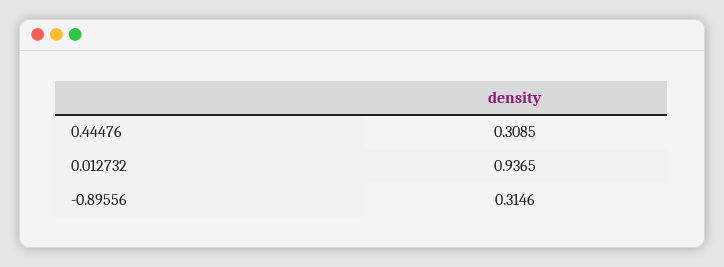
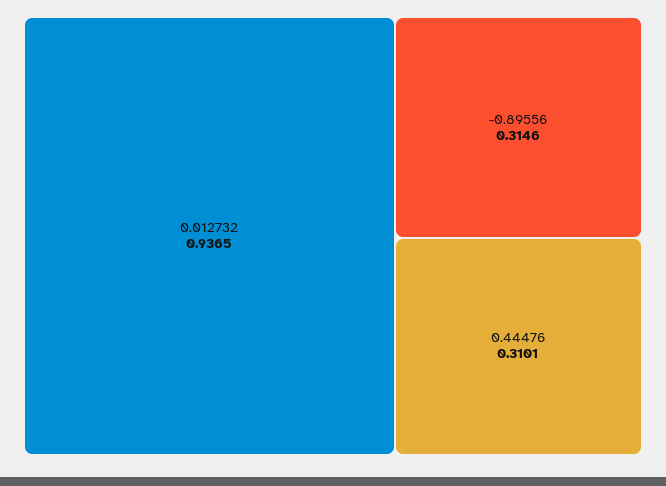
0.44476: 0.3085 -> 0.3101

